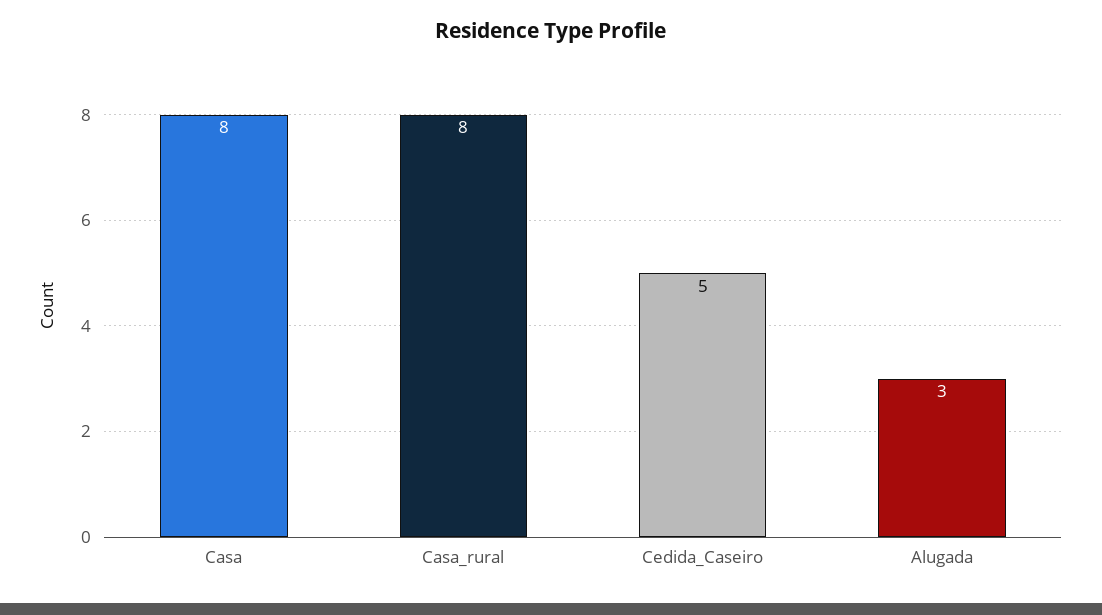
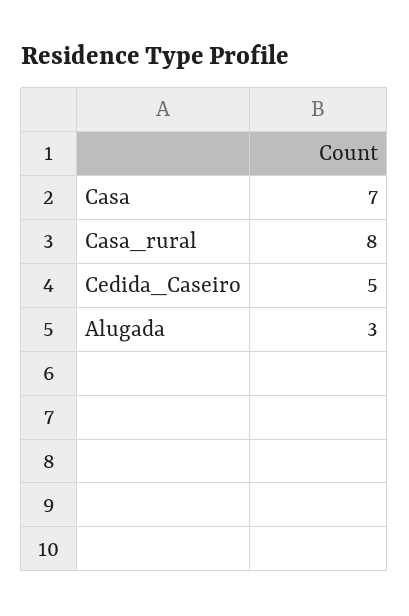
Casa: 8 -> 7

